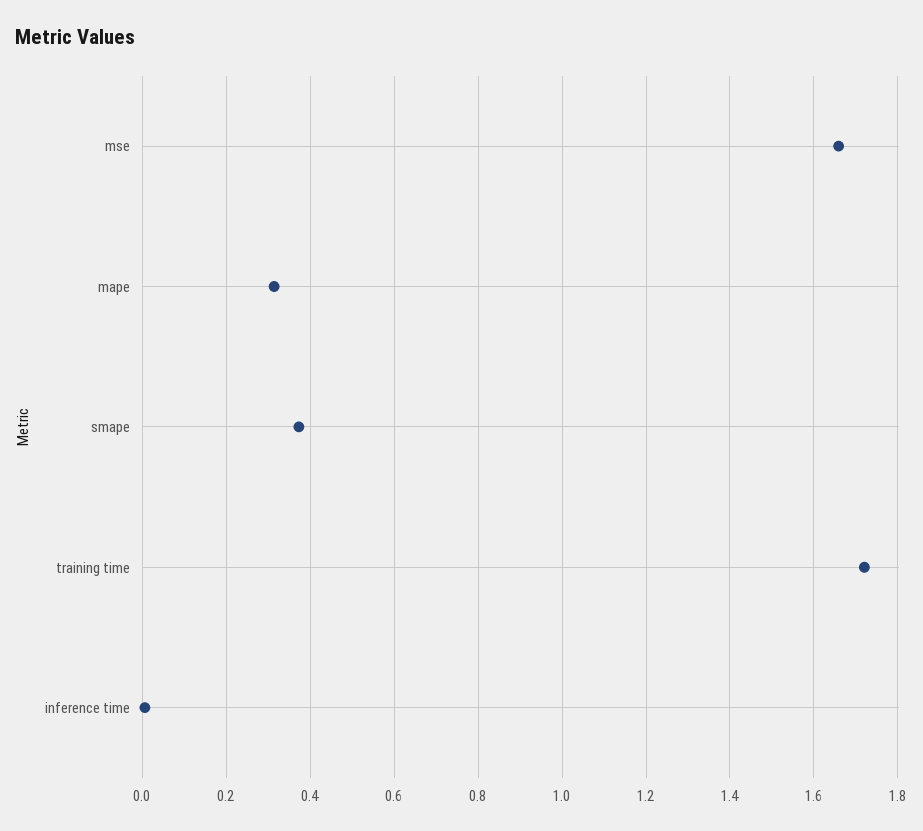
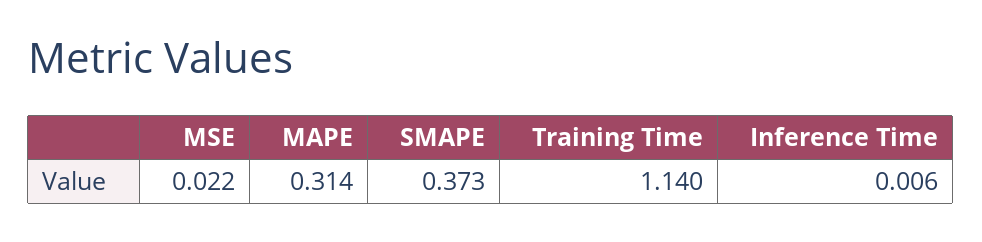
mse: 1.66 -> 0.022
training time: 1.72 -> 1.14

